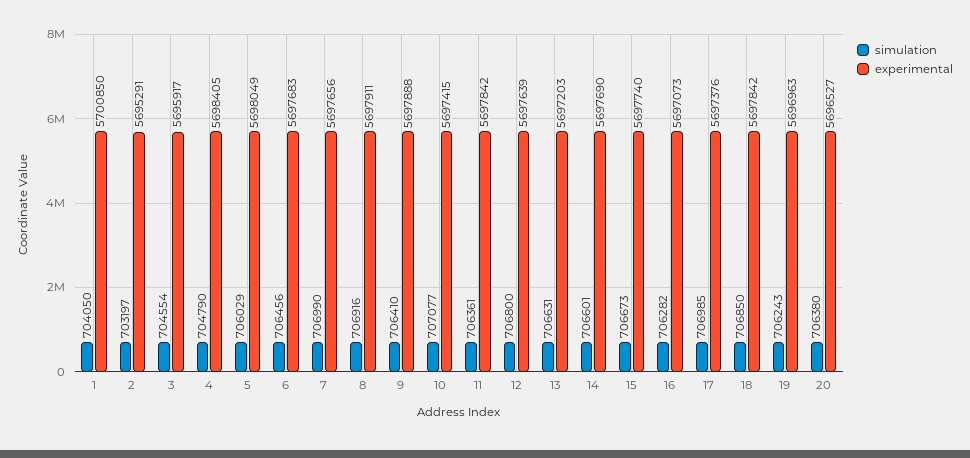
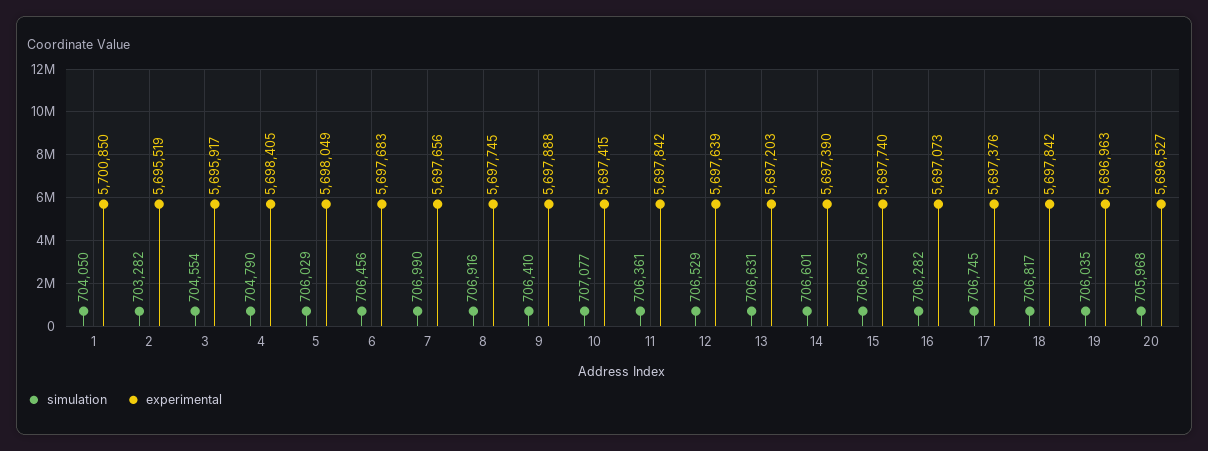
simulation, 2: 703197 -> 703282
experimental, 2: 5695291 -> 5695519
experimental, 8: 5697911 -> 5697745
simulation, 12: 706800 -> 706529
experimental, 14: 5697690 -> 5697390
simulation, 17: 706985 -> 706745
simulation, 18: 706850 -> 706817
simulation, 19: 706243 -> 706035
simulation, 20: 706380 -> 705968

